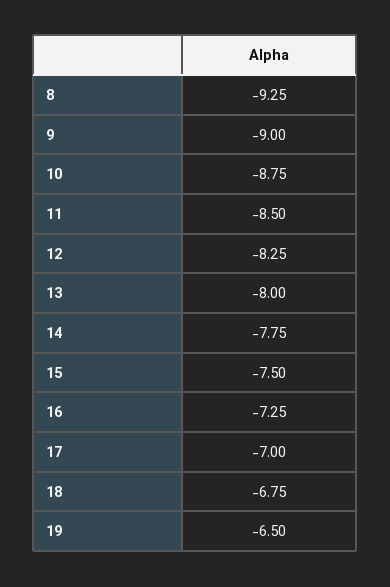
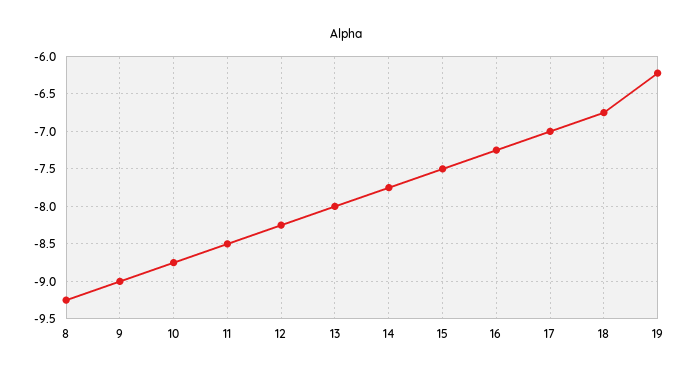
19: -6.5 -> -6.2

